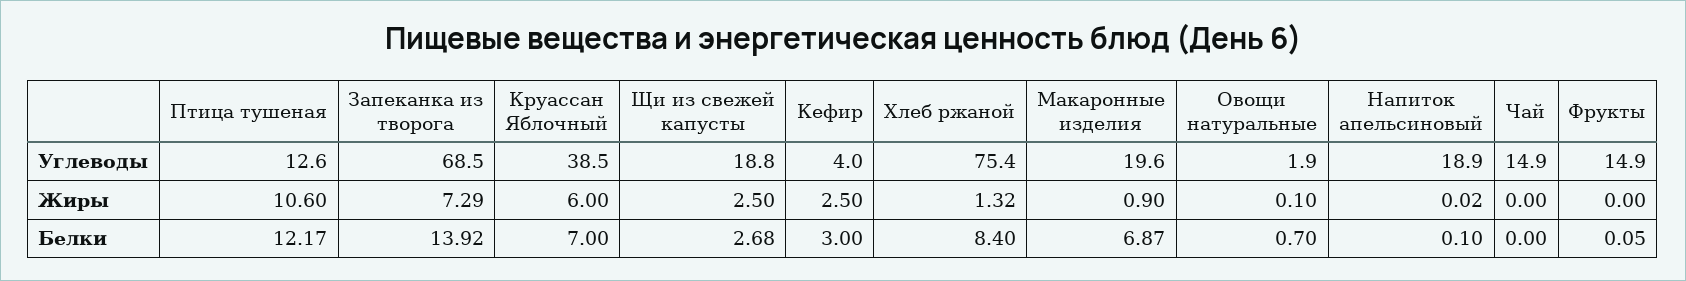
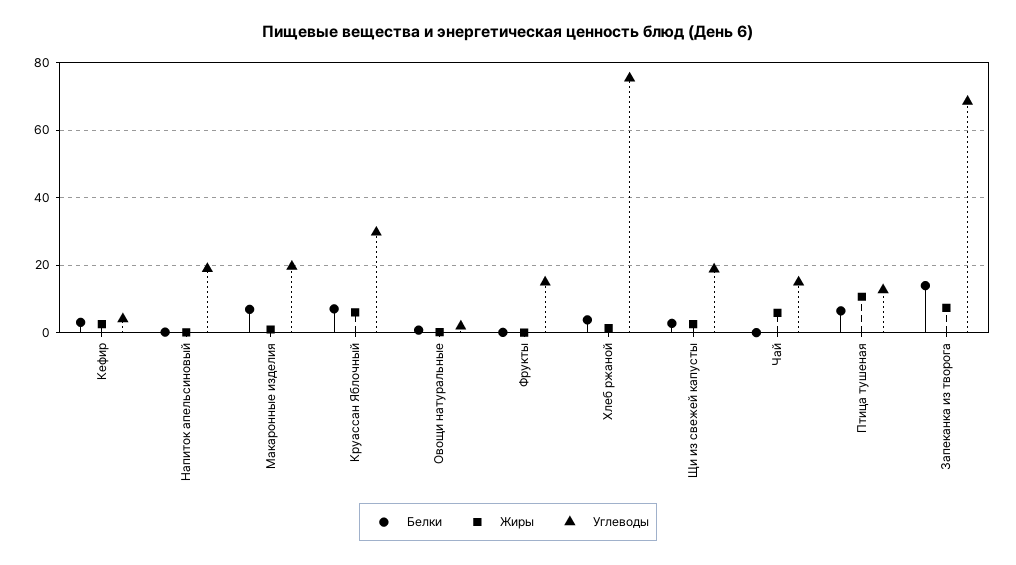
Углеводы, Круассан Яблочный: 38.5 -> 30
Жиры, Чай: 0 -> 6
Белки, Птица тушеная: 12.17 -> 6
Белки, Хлеб ржаной: 8.4 -> 4

